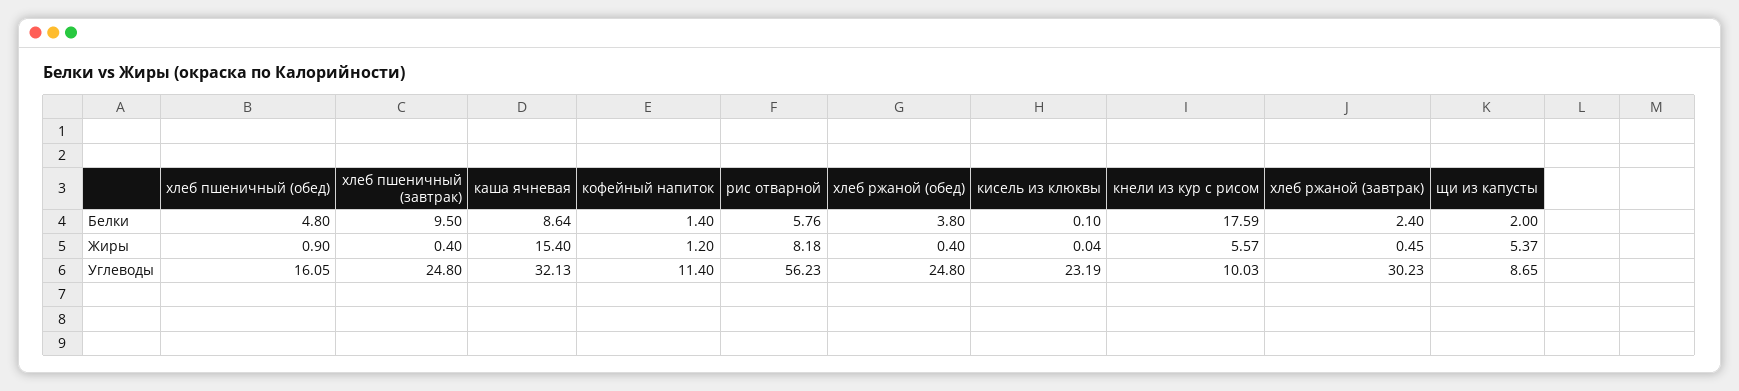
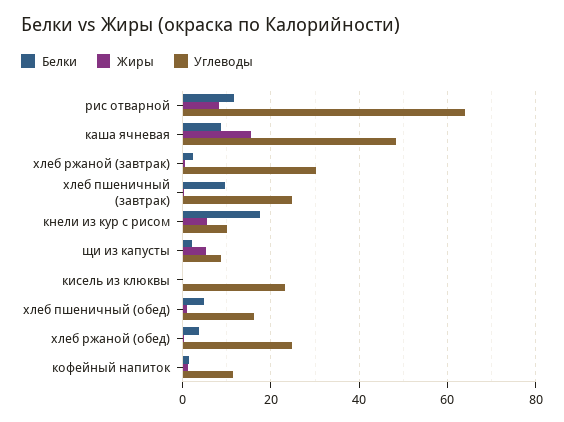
Белки, рис отварной: 5.76 -> 12
Углеводы, каша ячневая: 32.13 -> 48
Углеводы, рис отварной: 56.23 -> 64

